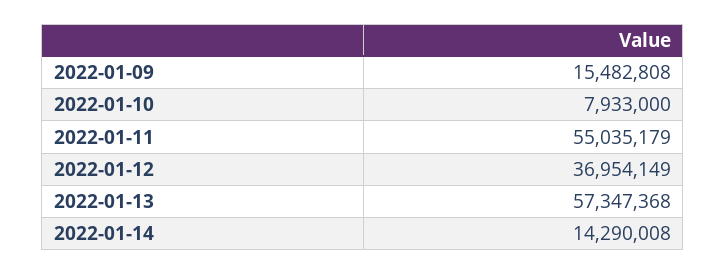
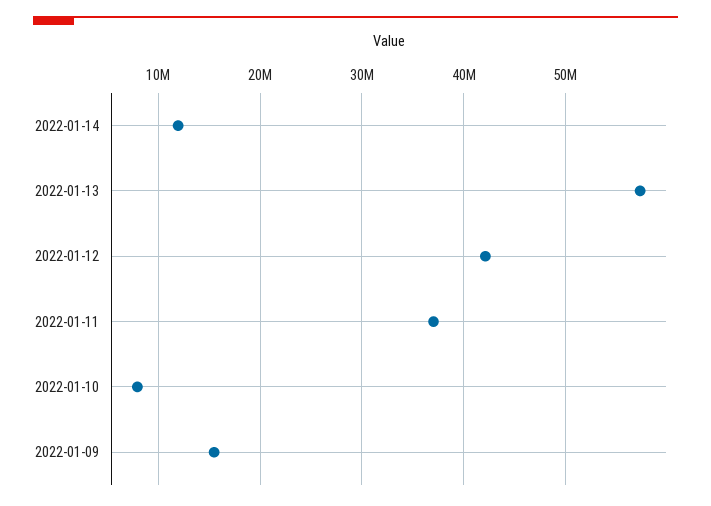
2022-01-11: 55035179 -> 37000000
2022-01-12: 36954149 -> 42000000
2022-01-14: 14290008 -> 12000000

